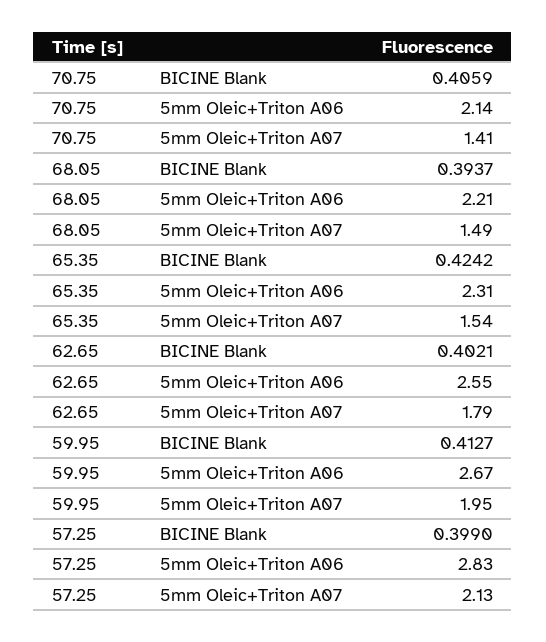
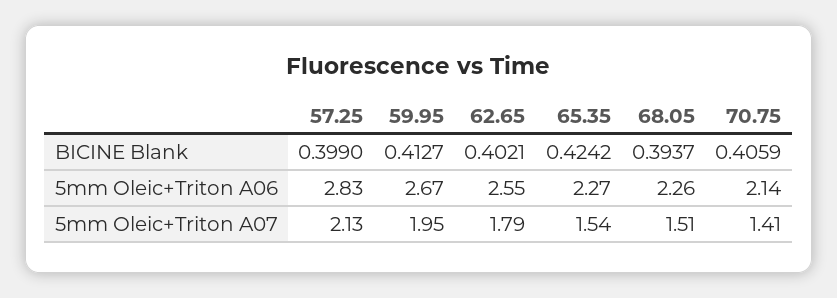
68.05, 5mm Oleic+Triton A06: 2.21 -> 2.26
68.05, 5mm Oleic+Triton A07: 1.49 -> 1.51
65.35, 5mm Oleic+Triton A06: 2.31 -> 2.27

